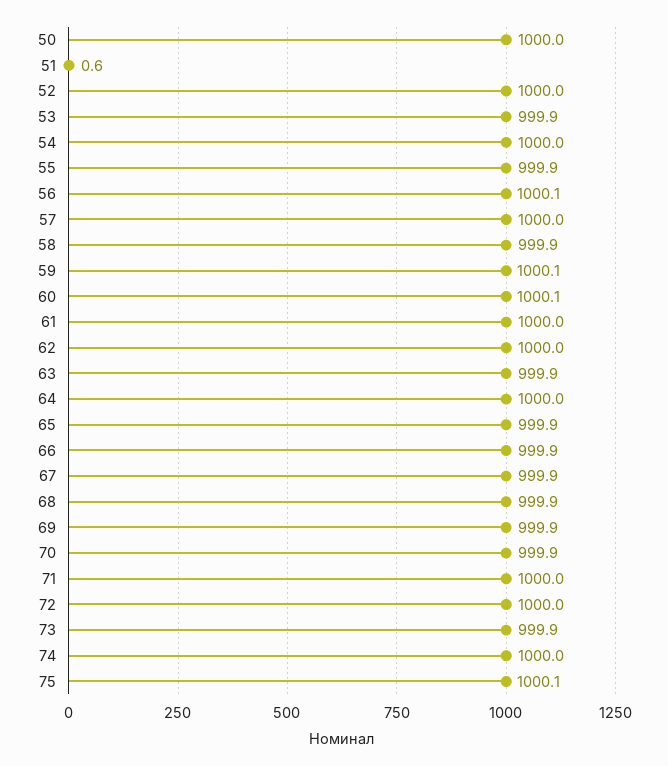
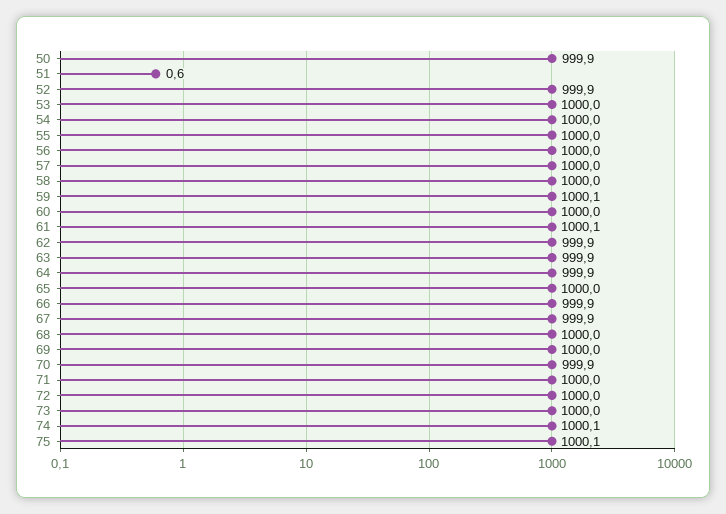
50: 1000 -> 999.9
52: 1000 -> 999.9
53: 999.9 -> 1000
55: 999.9 -> 1000
56: 1000.1 -> 1000
58: 999.9 -> 1000
60: 1000.1 -> 1000
61: 1000 -> 1000.1
62: 1000 -> 999.9
64: 1000 -> 999.9
65: 999.9 -> 1000
68: 999.9 -> 1000
69: 999.9 -> 1000
73: 999.9 -> 1000
74: 1000 -> 1000.1

